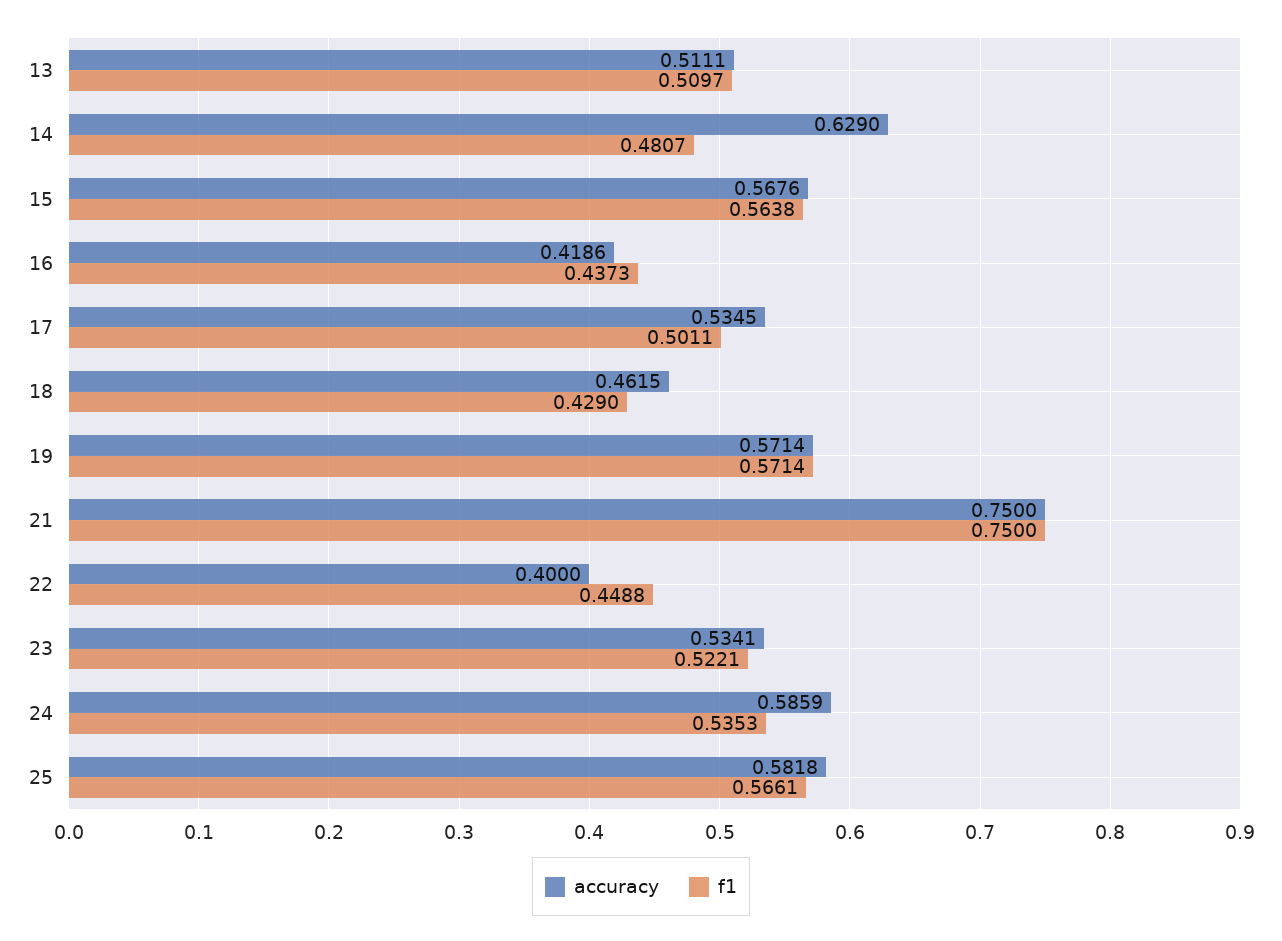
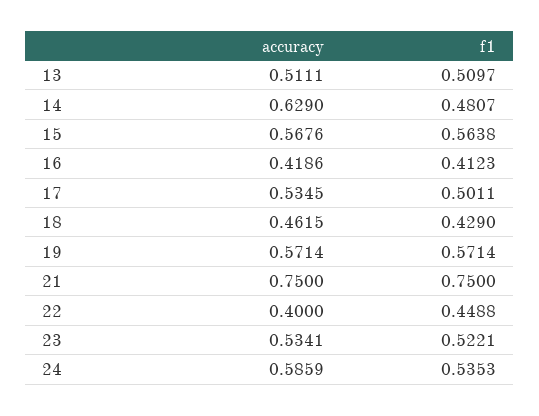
f1, 16: 0.4373 -> 0.4123
accuracy, 25: 0.5818 -> none
f1, 25: 0.5661 -> none

